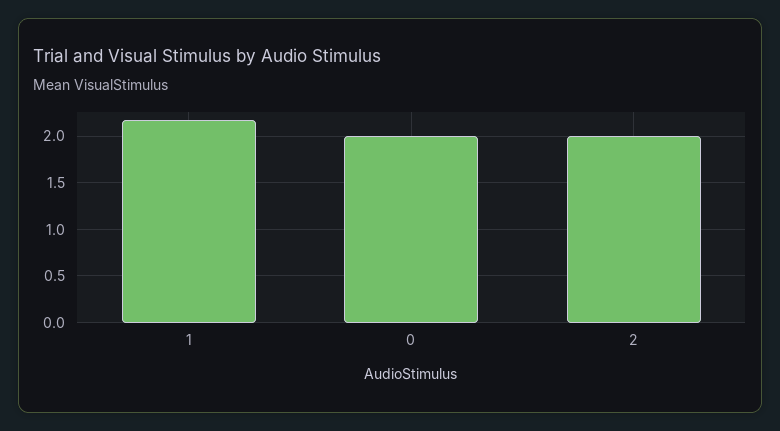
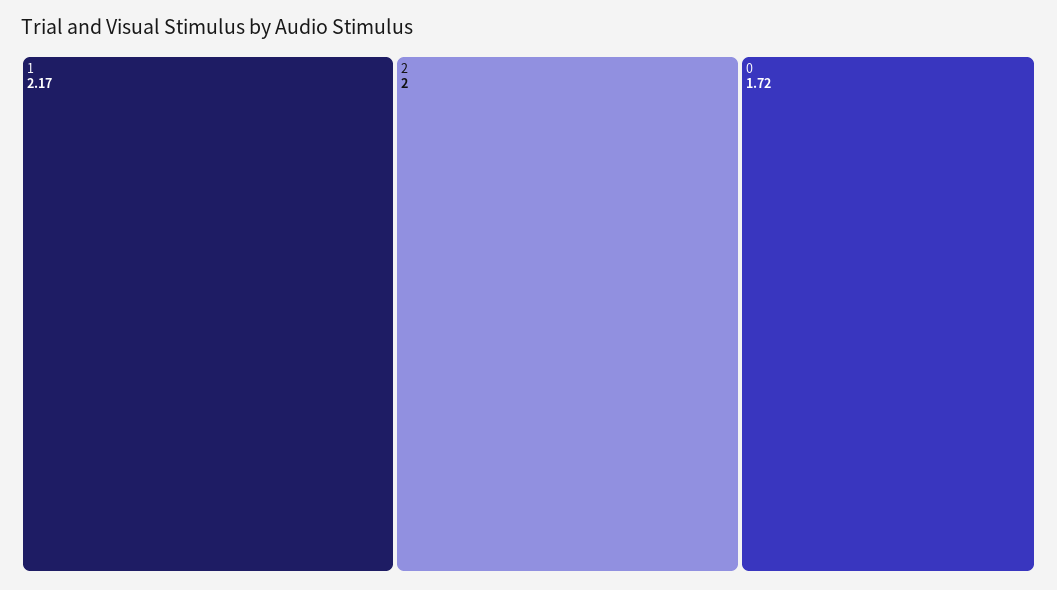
0: 2 -> 1.72

